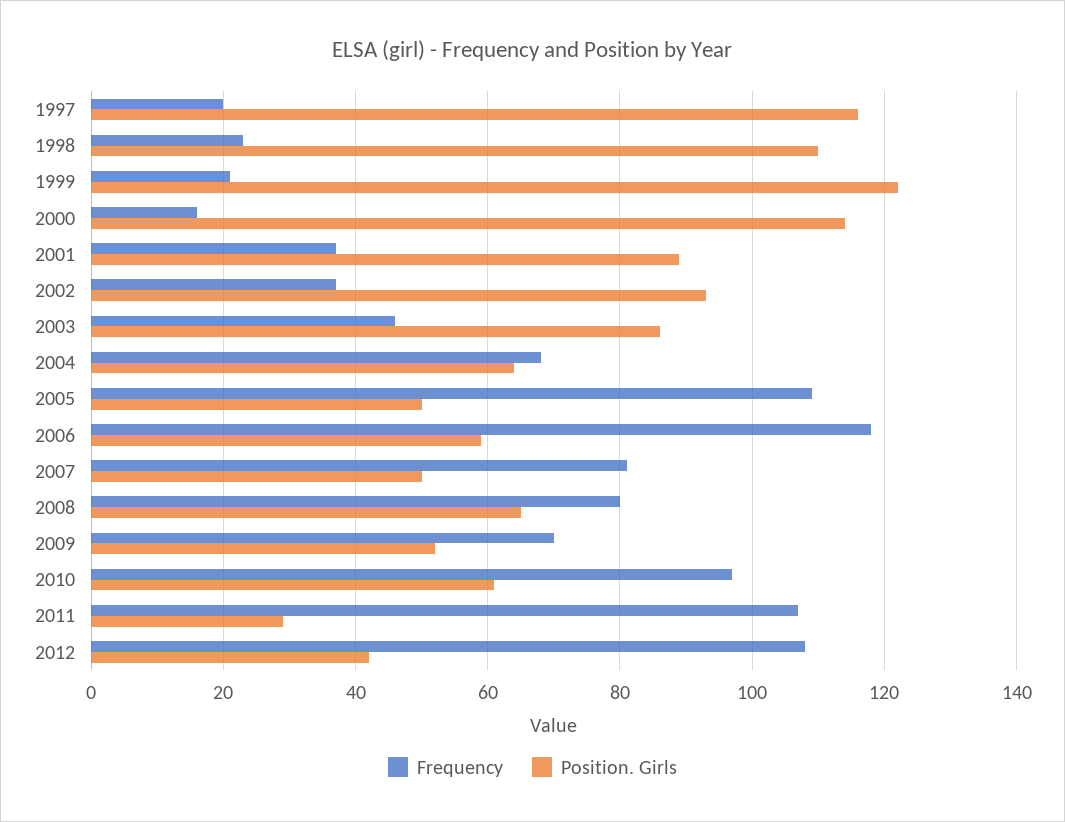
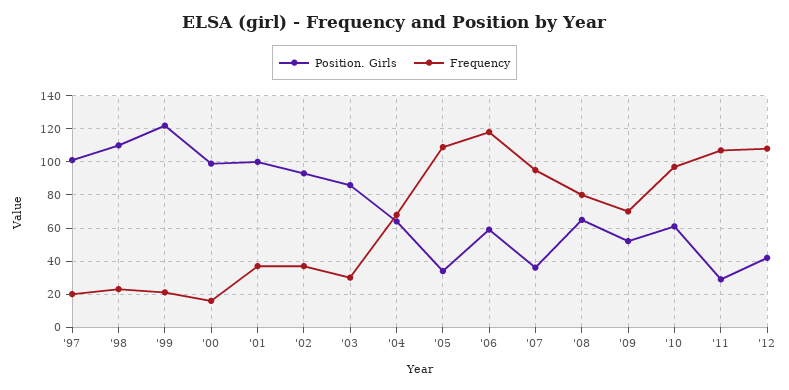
Position. Girls, 1997: 115 -> 100
Position. Girls, 2000: 115 -> 100
Position. Girls, 2001: 90 -> 100
Frequency, 2003: 45 -> 30
Position. Girls, 2005: 50 -> 35
Frequency, 2007: 80 -> 95
Position. Girls, 2007: 50 -> 35

